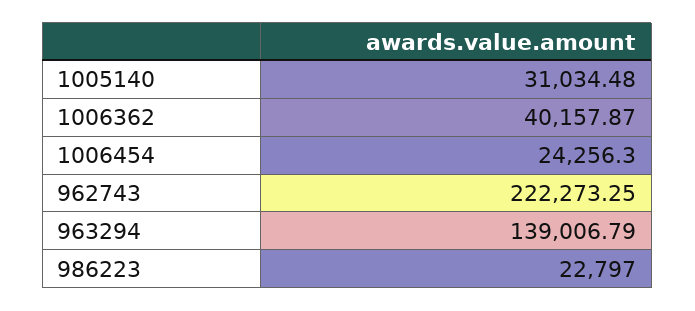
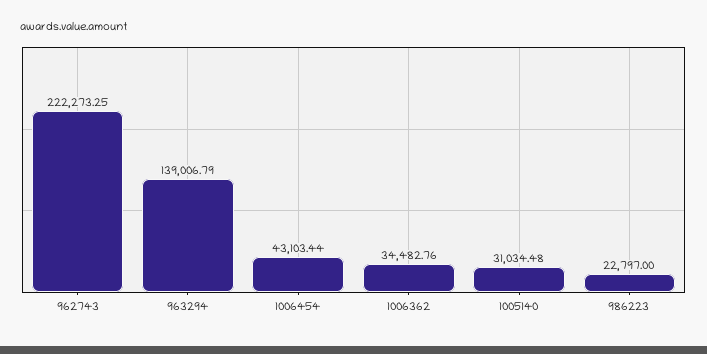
1006362: 40157.87 -> 34482.76
1006454: 24256.3 -> 43103.44

